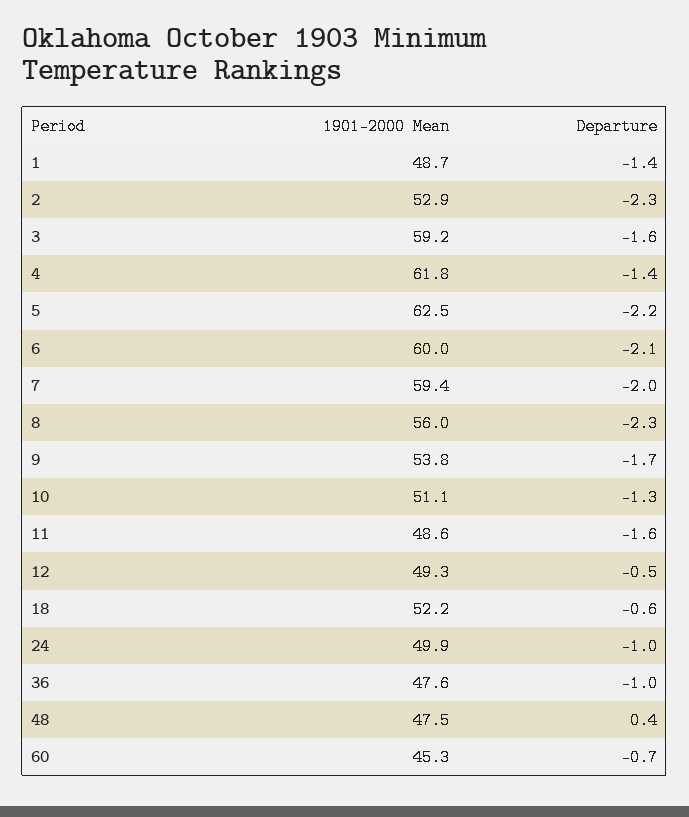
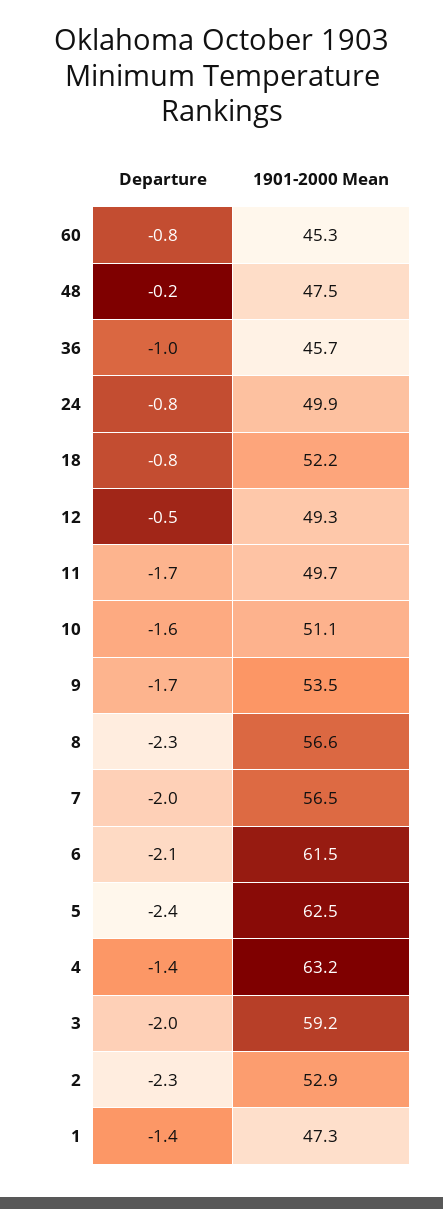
1901-2000 Mean, 1: 48.7 -> 47.3
Departure, 3: -1.6 -> -2
1901-2000 Mean, 4: 61.8 -> 63.2
Departure, 5: -2.2 -> -2.4
1901-2000 Mean, 6: 60 -> 61.5
1901-2000 Mean, 7: 59.4 -> 56.5
1901-2000 Mean, 8: 56 -> 56.6
1901-2000 Mean, 9: 53.8 -> 53.5
Departure, 10: -1.3 -> -1.6
1901-2000 Mean, 11: 48.6 -> 49.7
Departure, 11: -1.6 -> -1.7
Departure, 18: -0.6 -> -0.8
Departure, 24: -1 -> -0.8
1901-2000 Mean, 36: 47.6 -> 45.7
Departure, 48: 0.4 -> -0.2
Departure, 60: -0.7 -> -0.8

